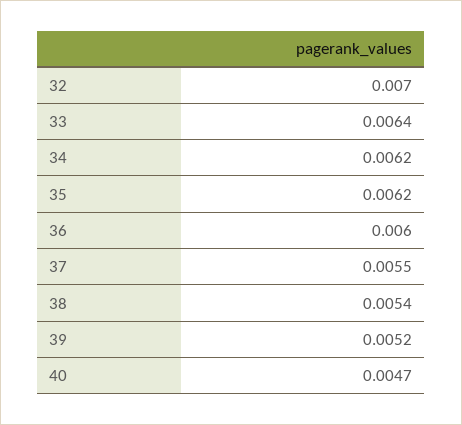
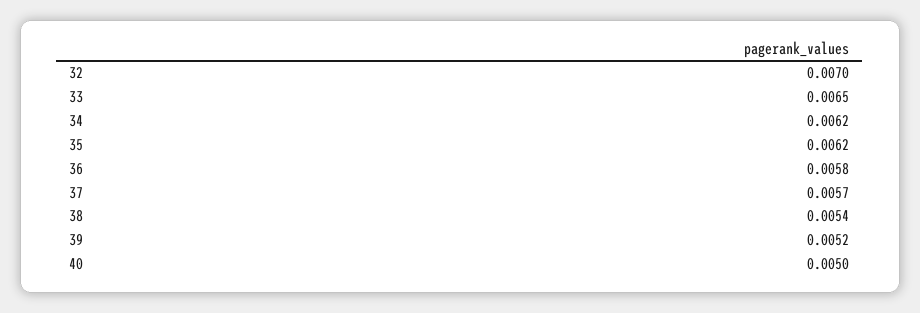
33: 0.0064 -> 0.0065
36: 0.006 -> 0.0058
37: 0.0055 -> 0.0057
40: 0.0047 -> 0.005

